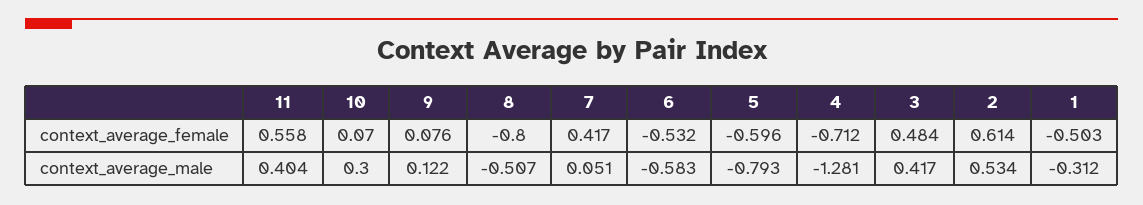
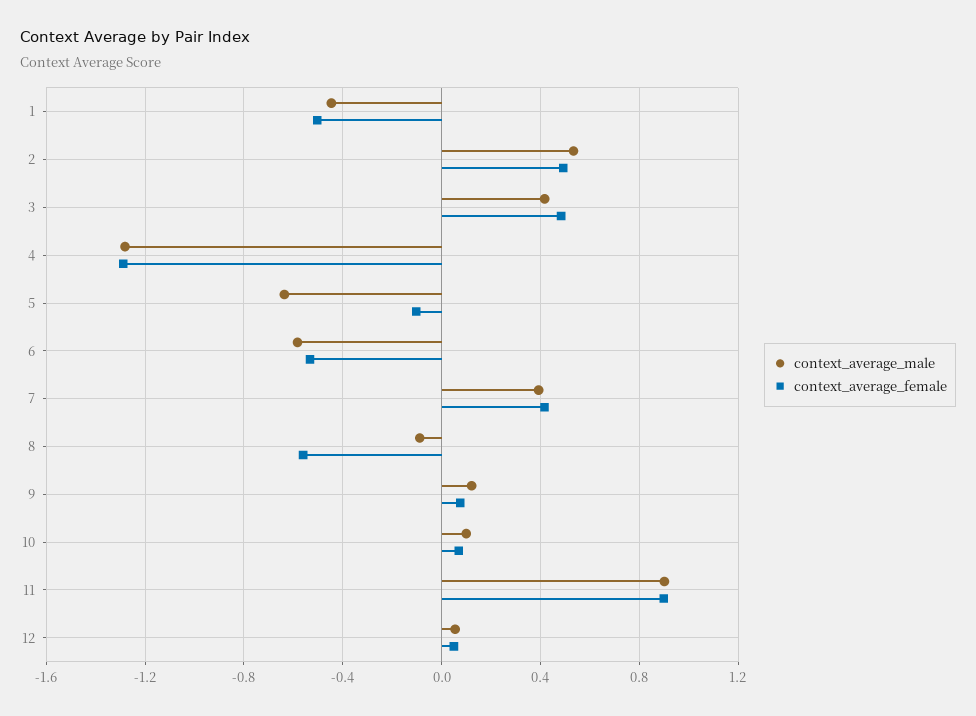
context_average_female, 11: 0.558 -> 0.9
context_average_female, 8: -0.8 -> -0.55
context_average_female, 5: -0.596 -> -0.1
context_average_female, 4: -0.712 -> -1.3
context_average_female, 2: 0.614 -> 0.5
context_average_male, 11: 0.404 -> 0.9
context_average_male, 10: 0.3 -> 0.1
context_average_male, 8: -0.507 -> -0.1
context_average_male, 7: 0.051 -> 0.4
context_average_male, 5: -0.793 -> -0.65
context_average_male, 1: -0.312 -> -0.45
context_average_male, 12: none -> 0.05
context_average_female, 12: none -> 0.05

